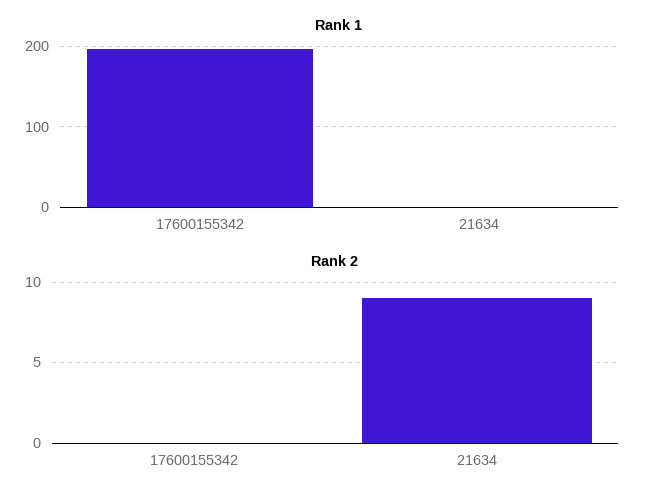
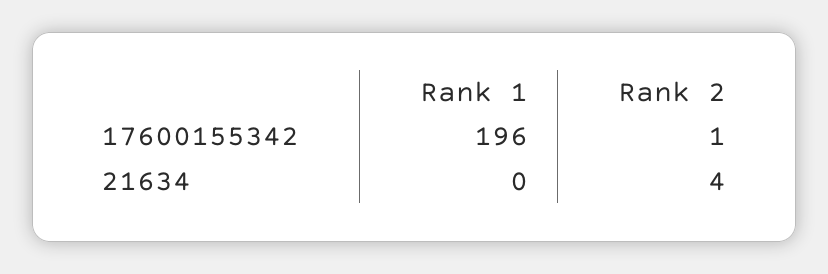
Rank 2, 17600155342: 0 -> 1
Rank 2, 21634: 9 -> 4

